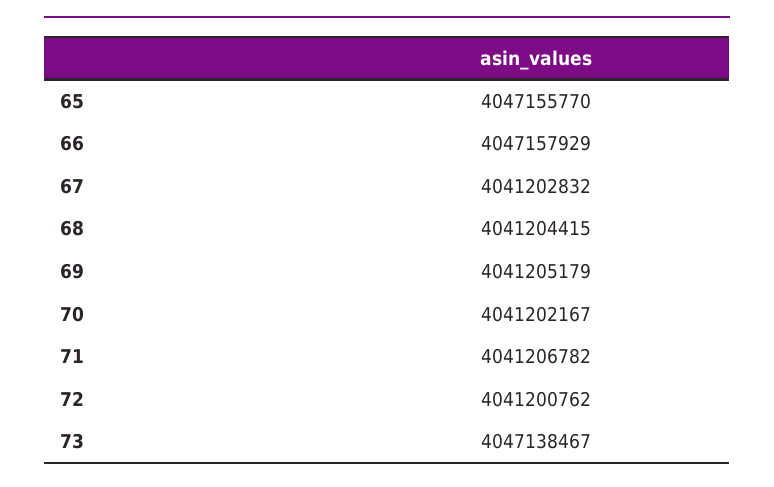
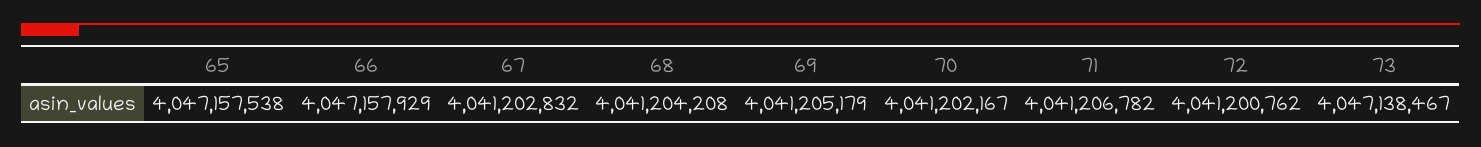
65: 4047155770 -> 4047157538
68: 4041204415 -> 4041204208

